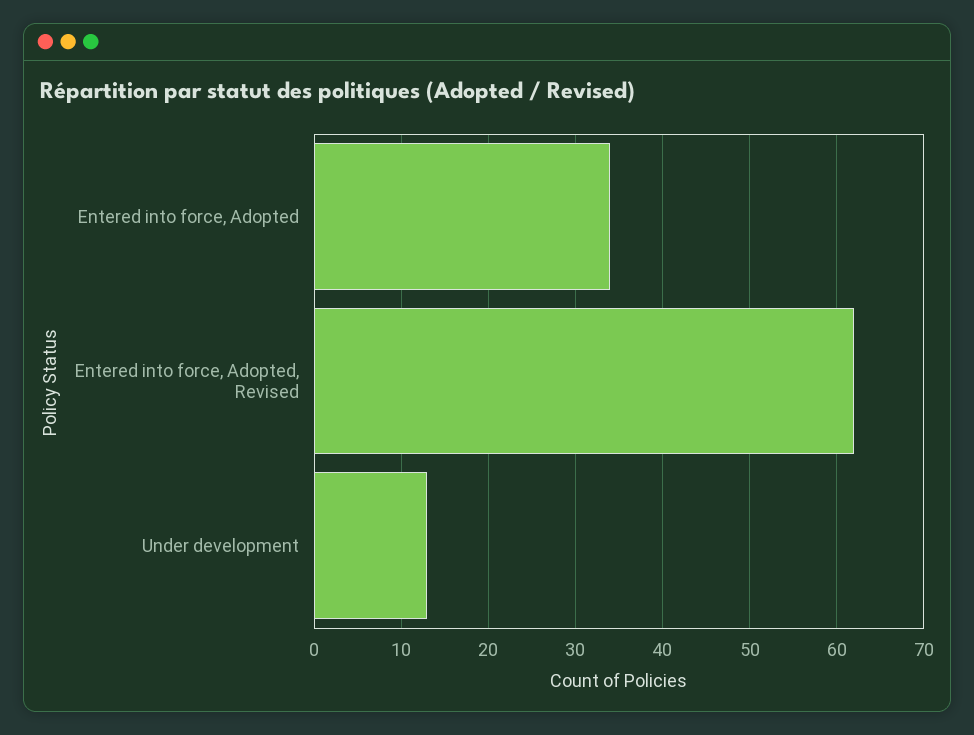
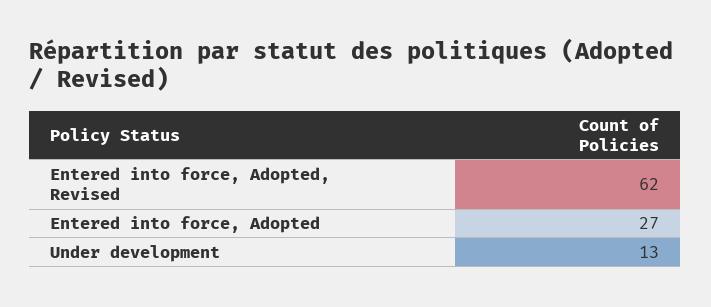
Entered into force, Adopted: 34 -> 27

